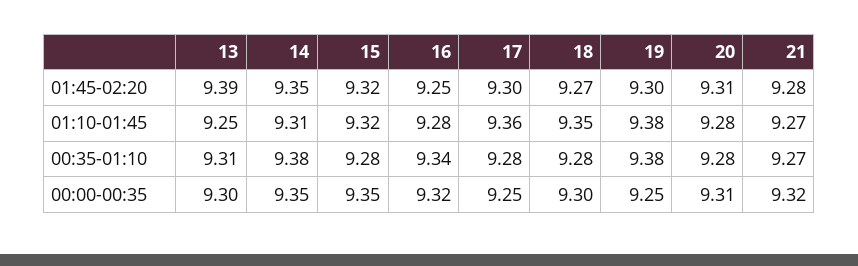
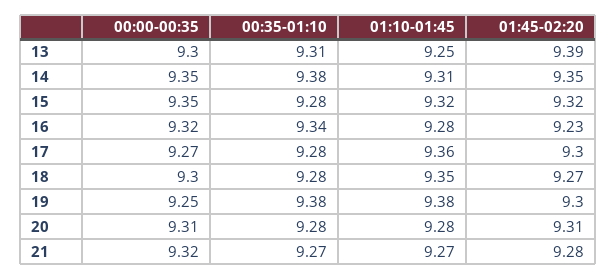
16, 01:45-02:20: 9.25 -> 9.23
17, 00:00-00:35: 9.25 -> 9.27

